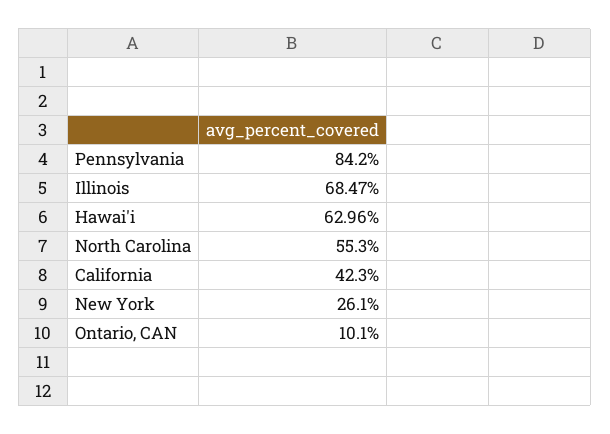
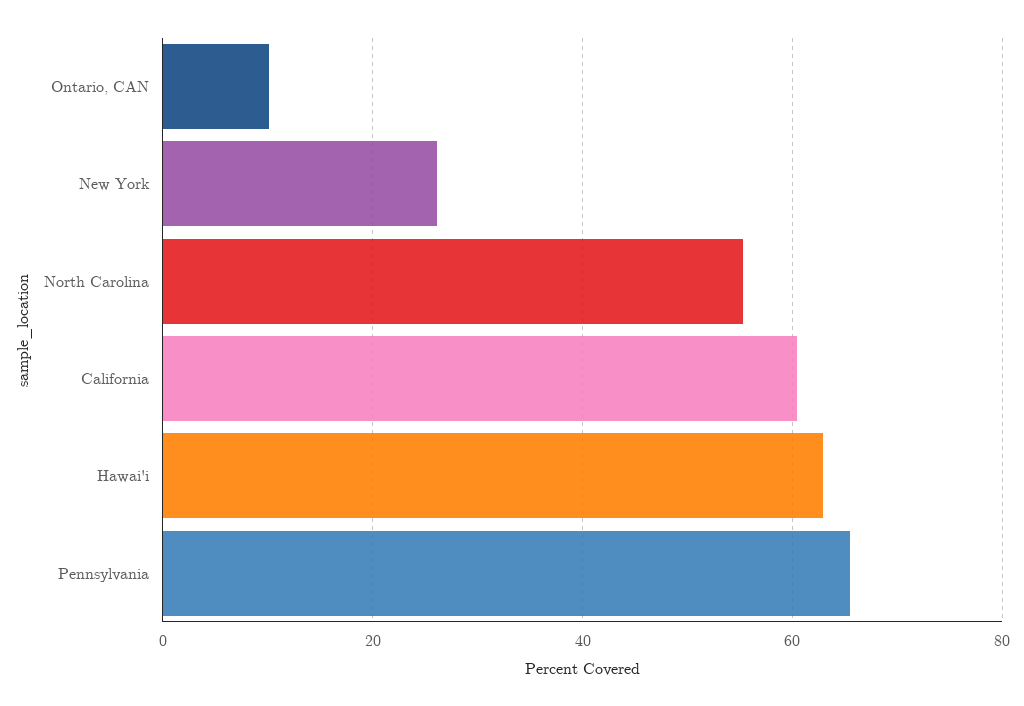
Pennsylvania: 84.2 -> 66
Illinois: 68.47 -> none
California: 42.3 -> 60

